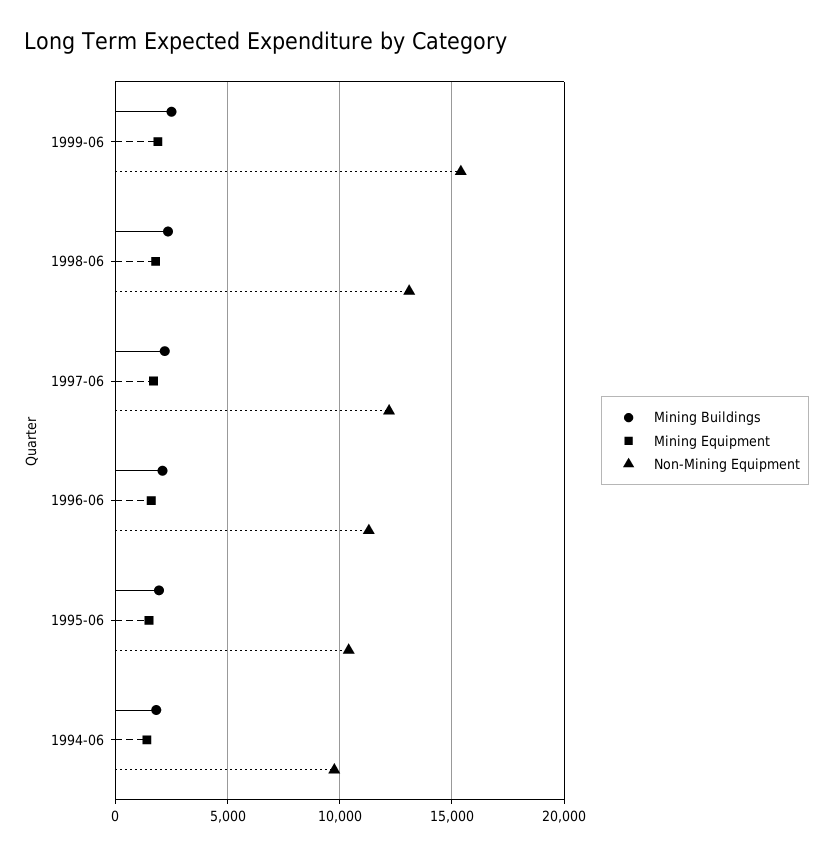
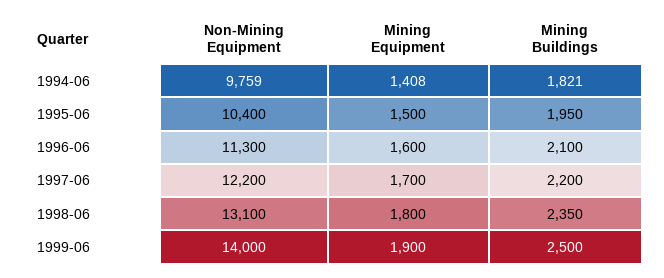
Non-Mining Equipment, 1999-06: 15500 -> 14000

